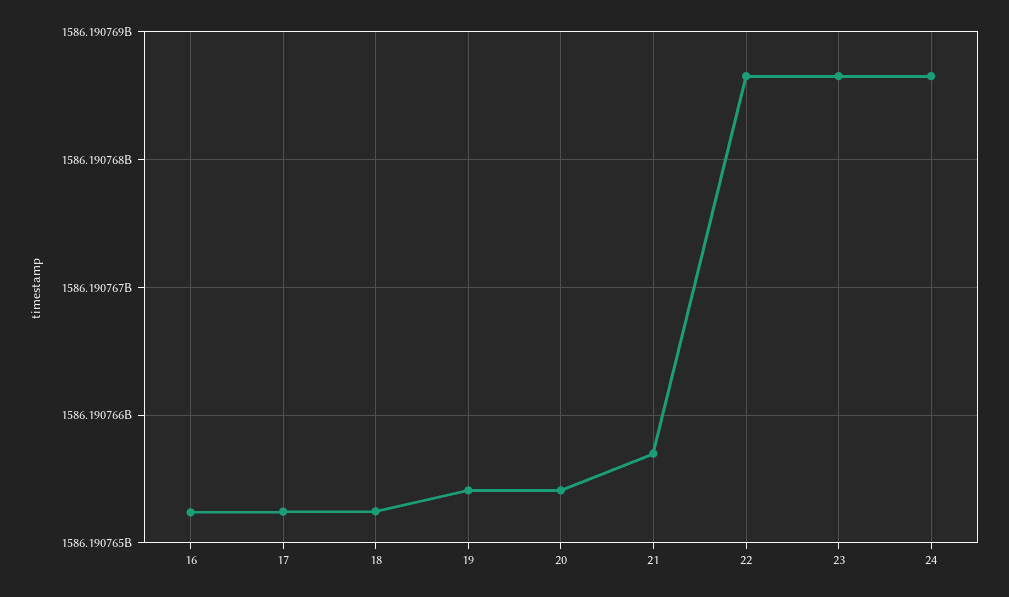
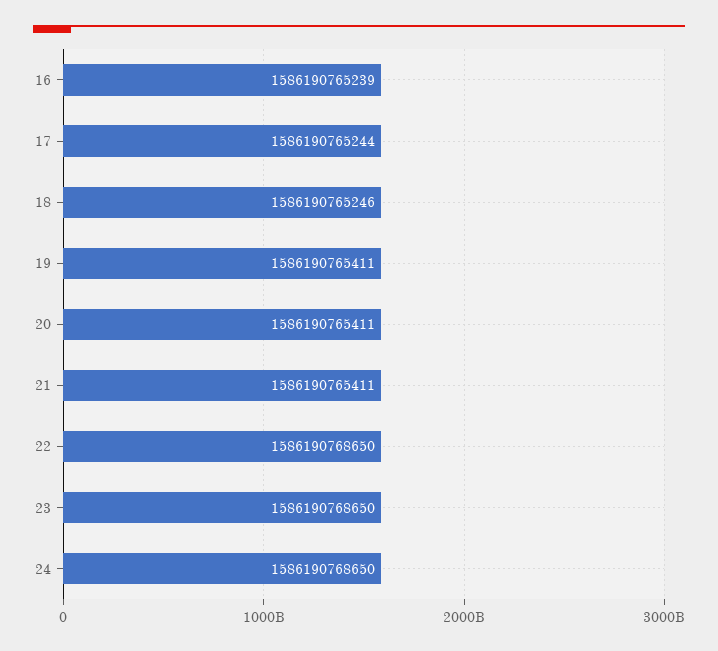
21: 1586190765700 -> 1586190765411

